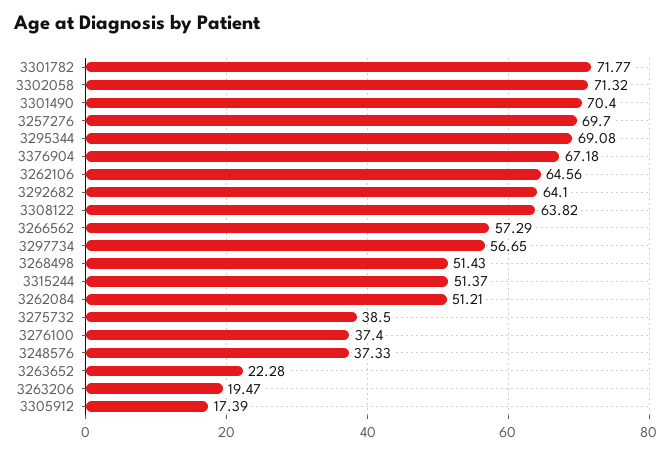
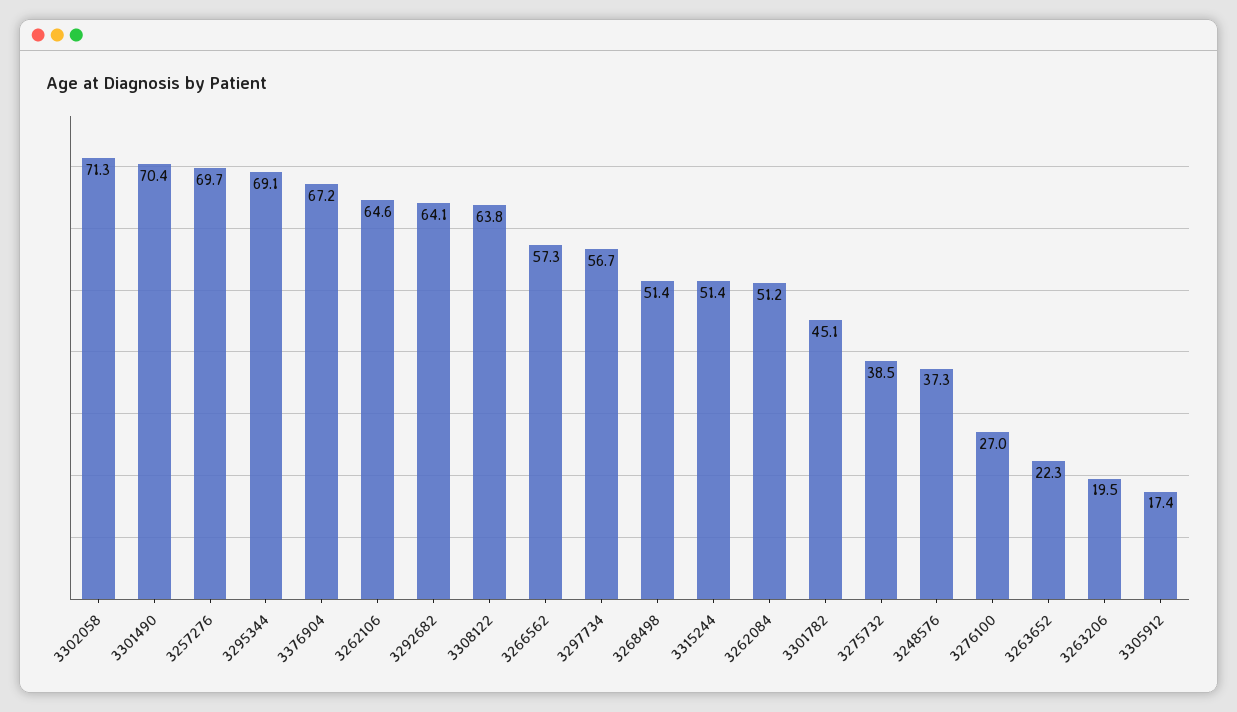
3301782: 71.77 -> 45.1
3276100: 37.4 -> 27

